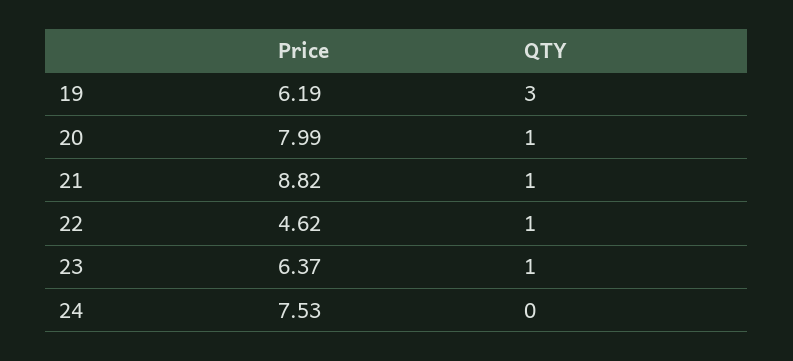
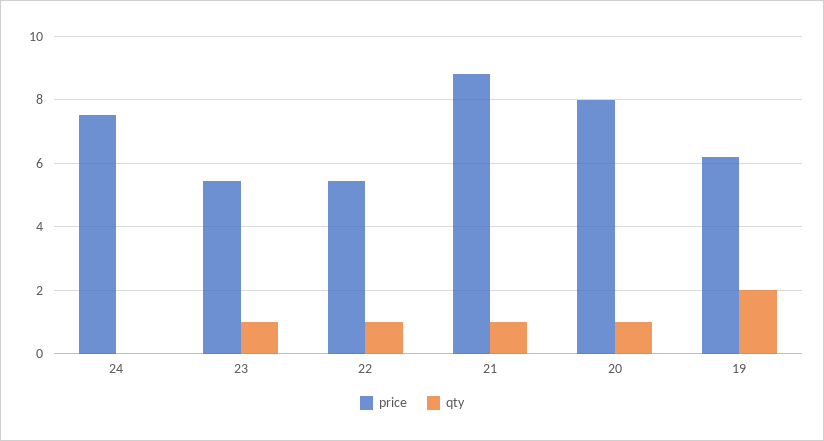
QTY, 19: 3 -> 2
Price, 22: 4.62 -> 5.4
Price, 23: 6.37 -> 5.4

